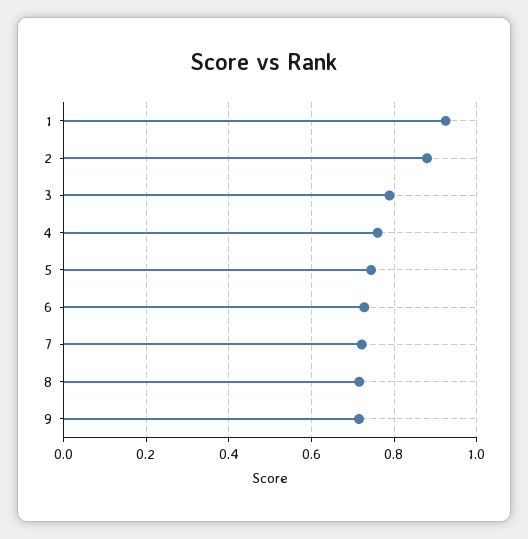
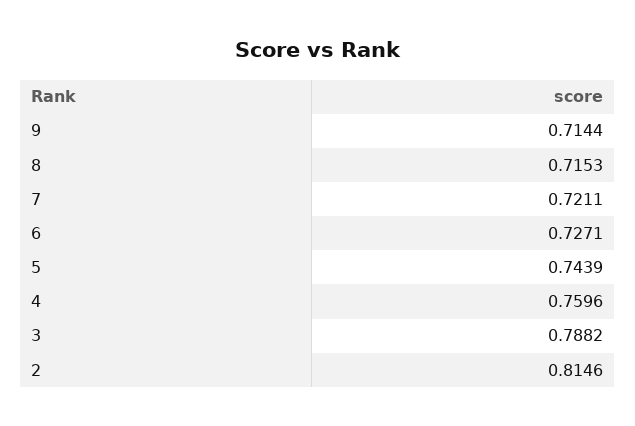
1: 0.92 -> none
2: 0.88 -> 0.8146

